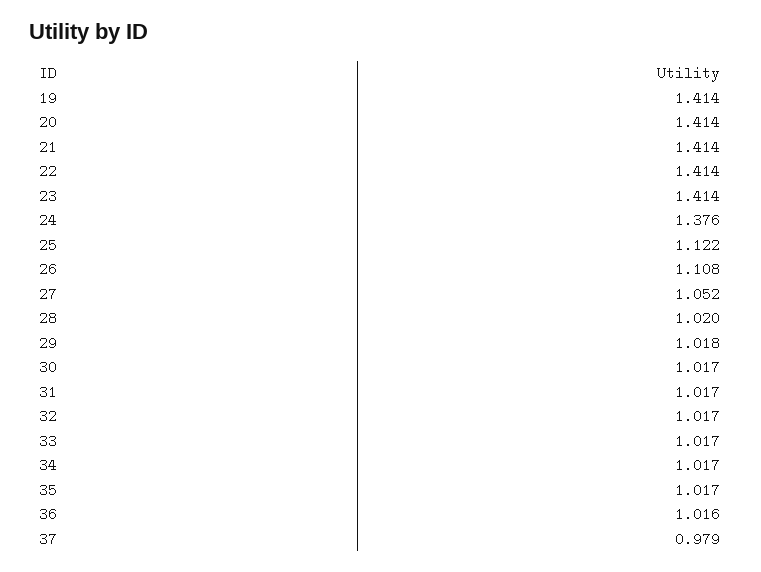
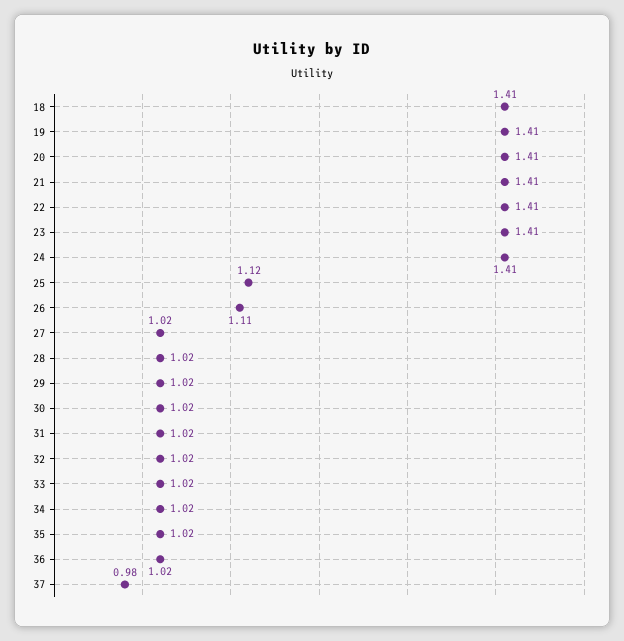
24: 1.376 -> 1.41
27: 1.052 -> 1.02
18: none -> 1.41

